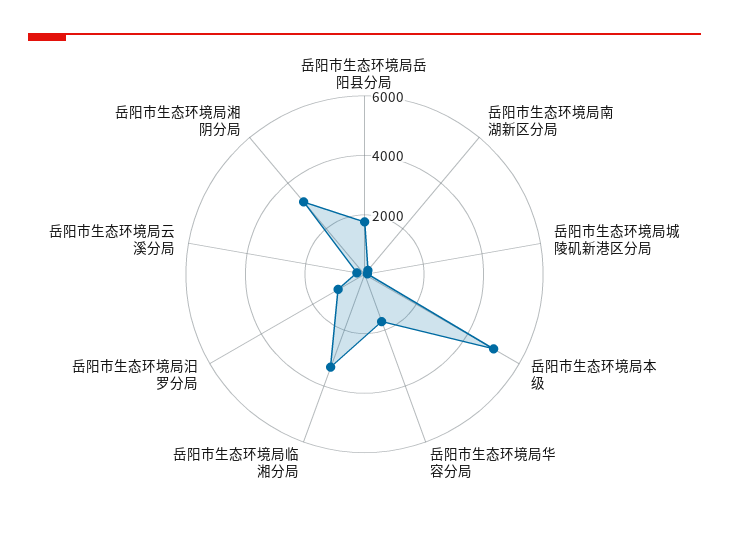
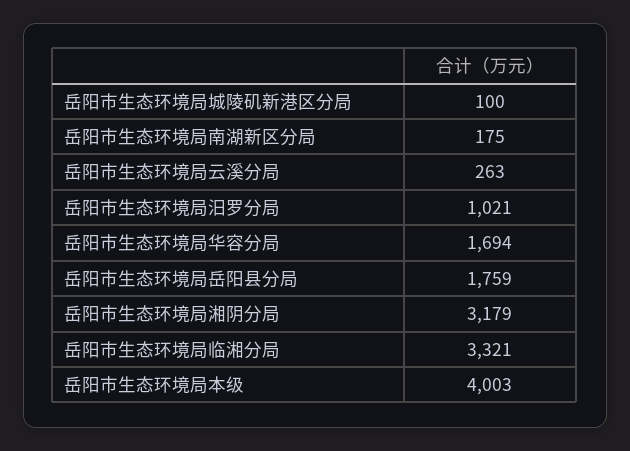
岳阳市生态环境局本级: 5000 -> 4003

